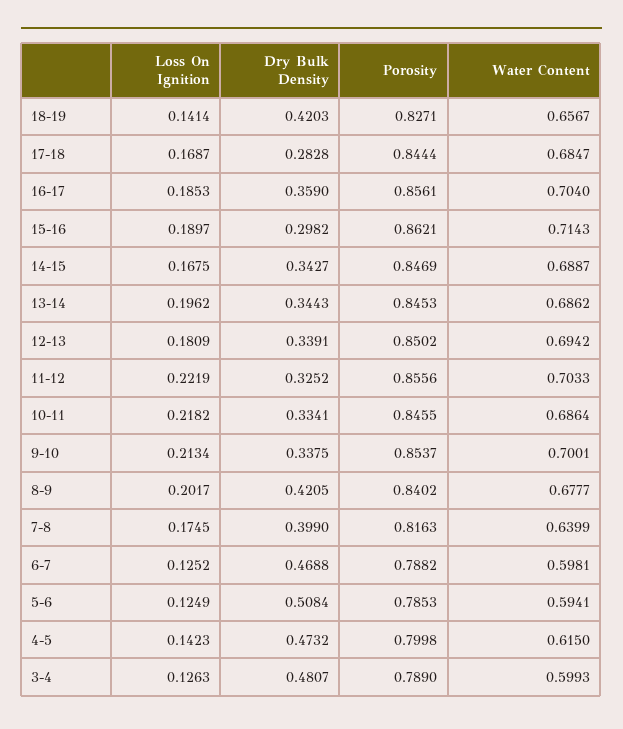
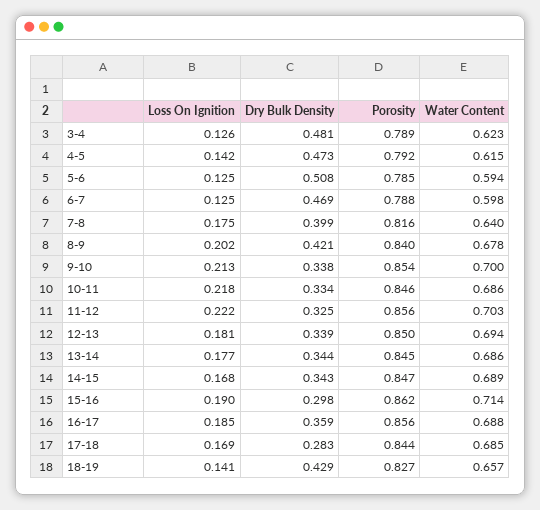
Dry Bulk Density, 18-19: 0.4203 -> 0.429
Water Content, 16-17: 0.704 -> 0.688
Loss On Ignition, 13-14: 0.1962 -> 0.177
Porosity, 4-5: 0.7998 -> 0.792
Water Content, 3-4: 0.5993 -> 0.623

